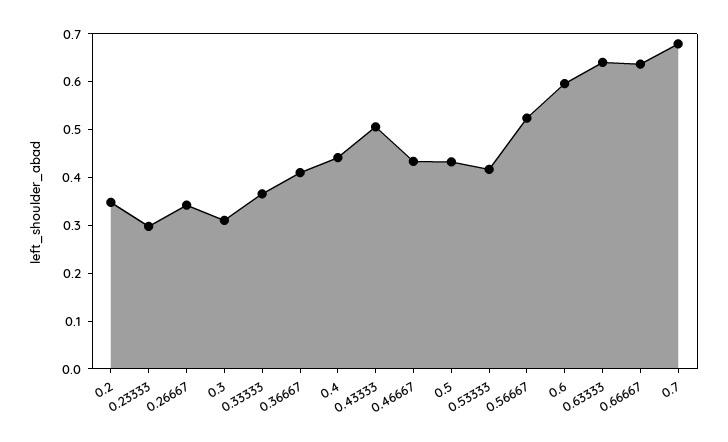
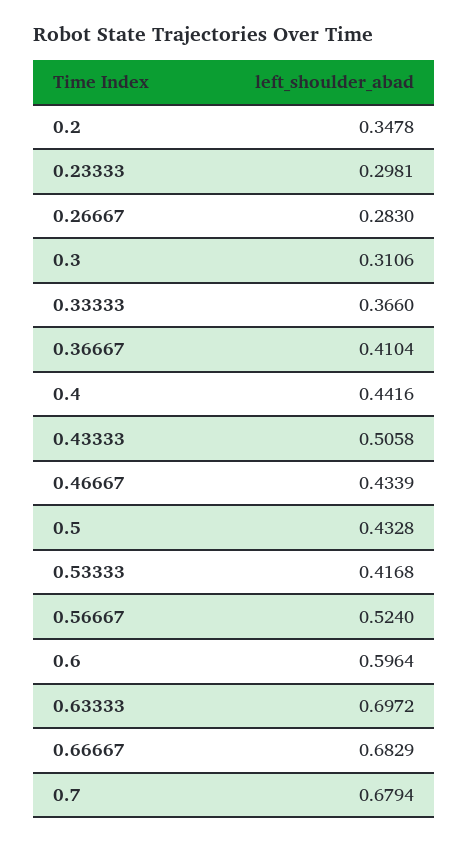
0.26667: 0.34 -> 0.283
0.63333: 0.64 -> 0.6972
0.66667: 0.64 -> 0.6829

